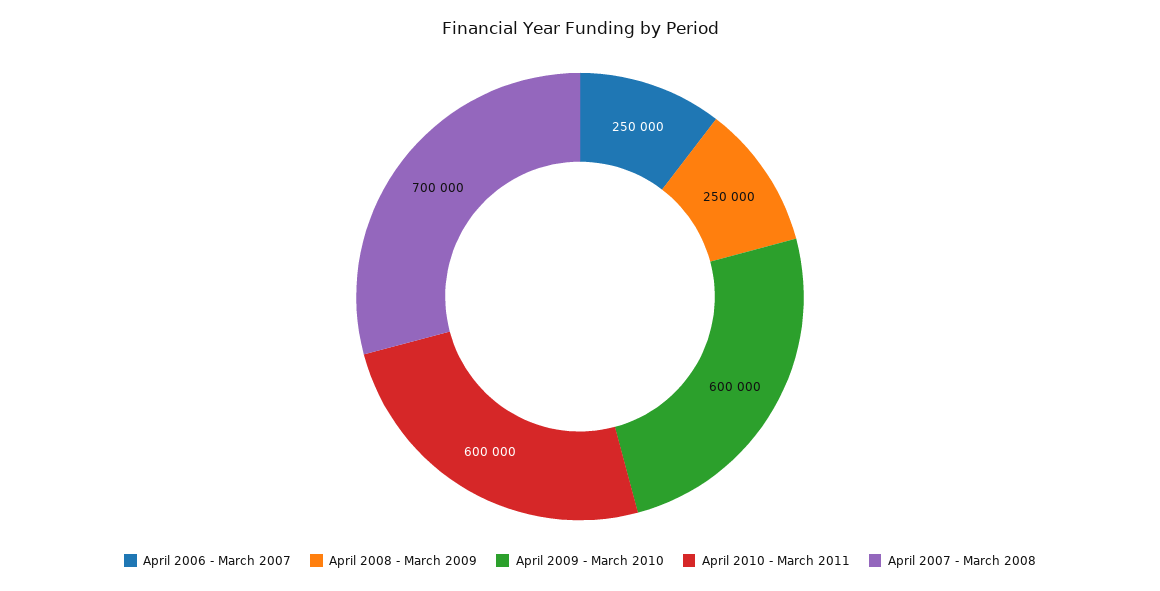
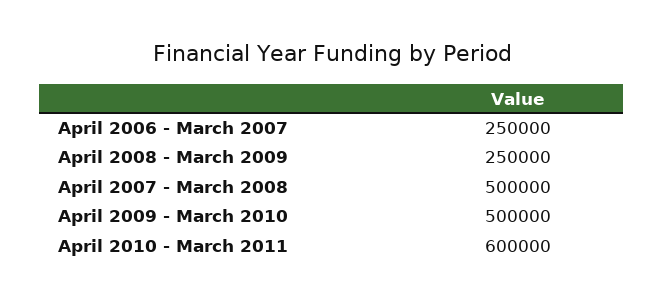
April 2009 - March 2010: 600000 -> 500000
April 2007 - March 2008: 700000 -> 500000

